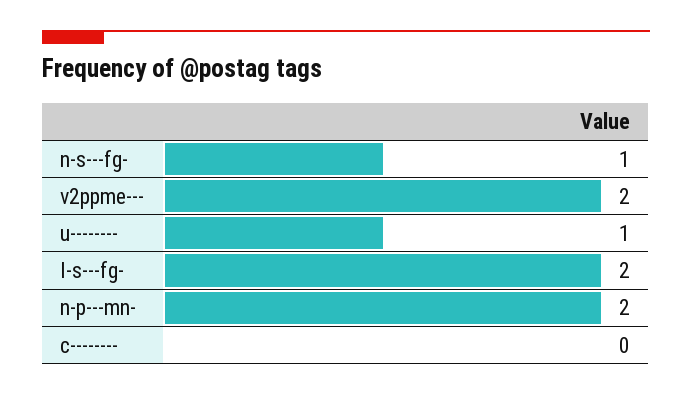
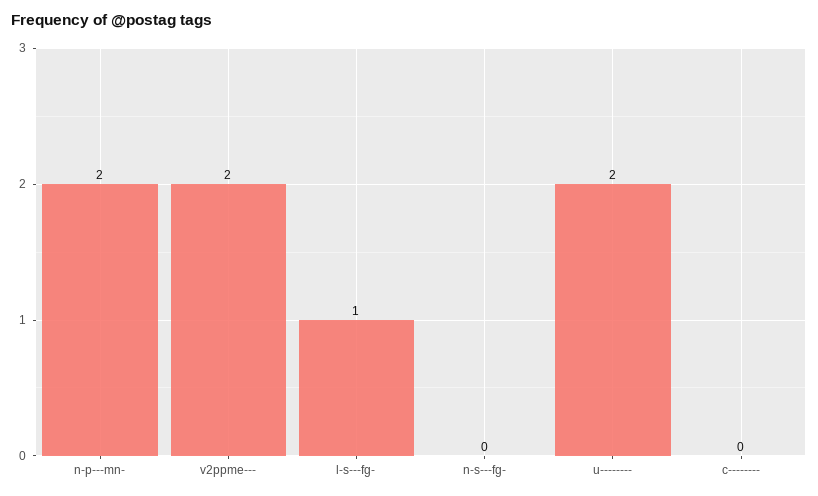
n-s---fg-: 1 -> 0
u--------: 1 -> 2
l-s---fg-: 2 -> 1

